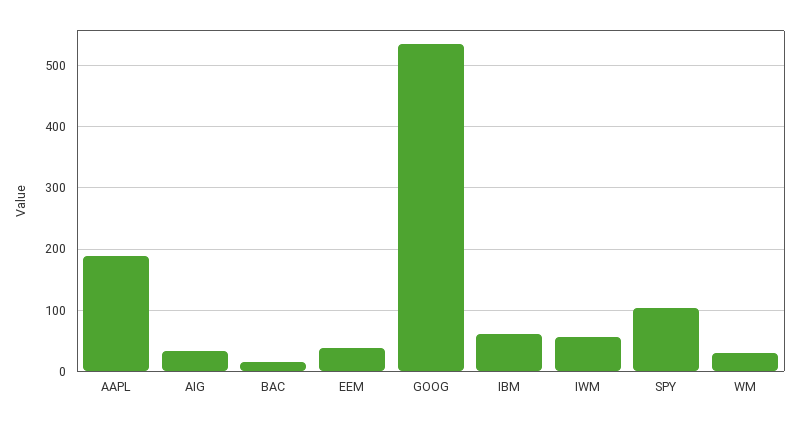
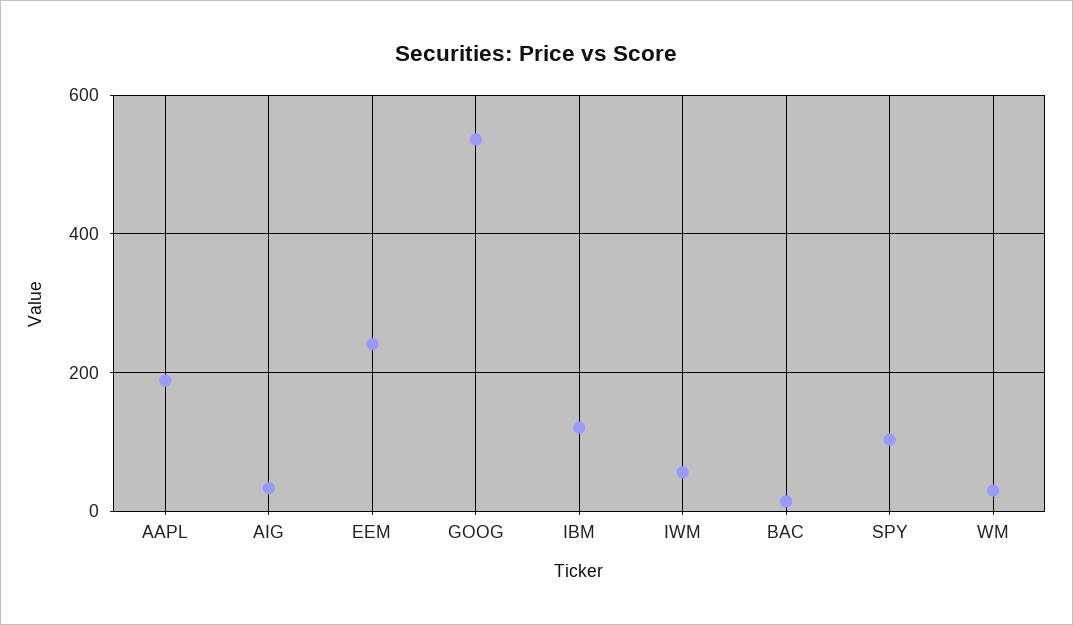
EEM: 40 -> 240
IBM: 60 -> 120

